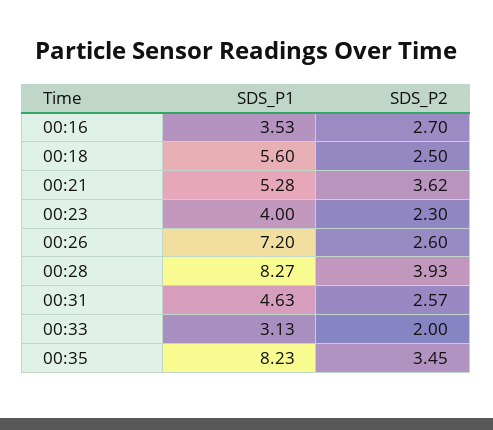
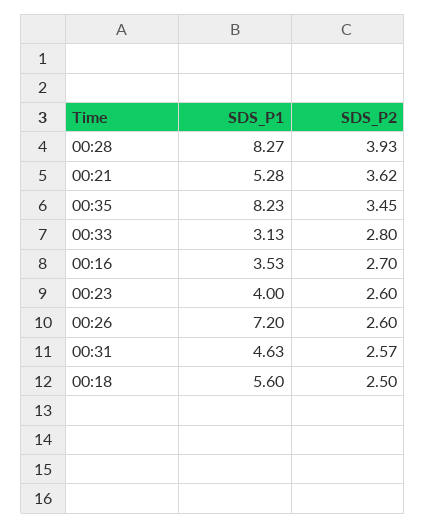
SDS_P2, 00:23: 2.3 -> 2.6
SDS_P2, 00:33: 2 -> 2.8

